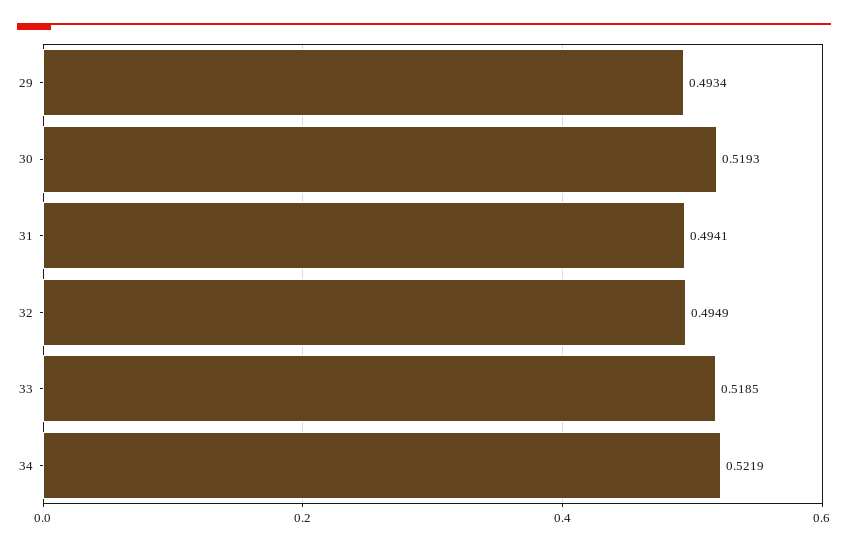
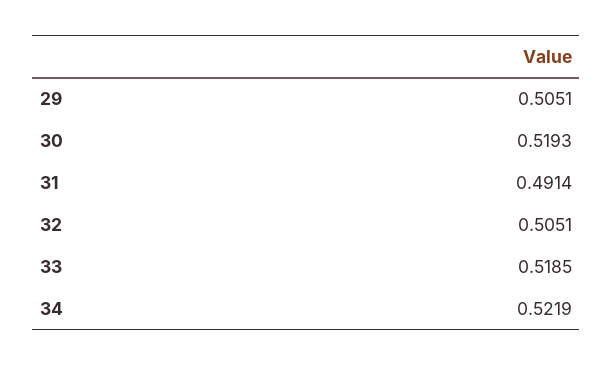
29: 0.4934 -> 0.5051
31: 0.4941 -> 0.4914
32: 0.4949 -> 0.5051

